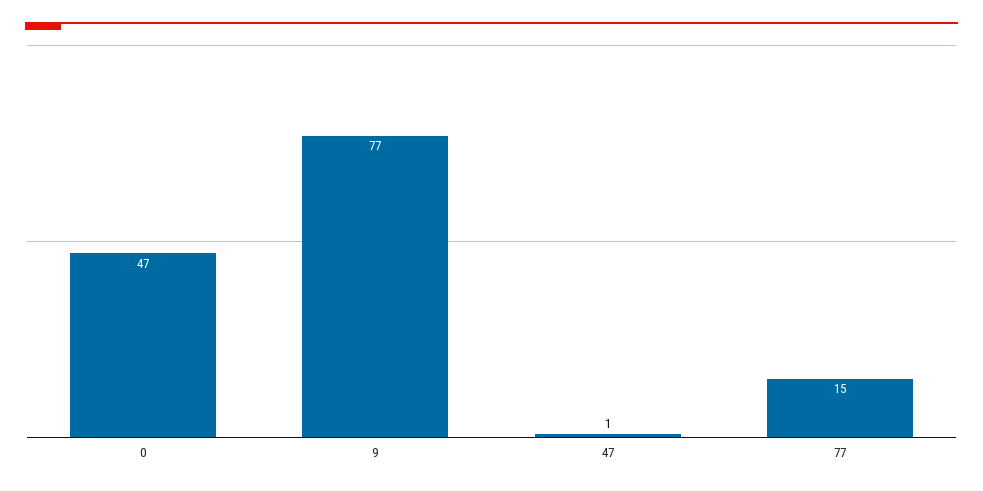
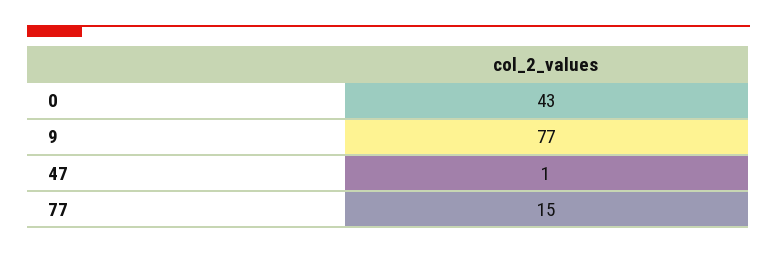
0: 47 -> 43

